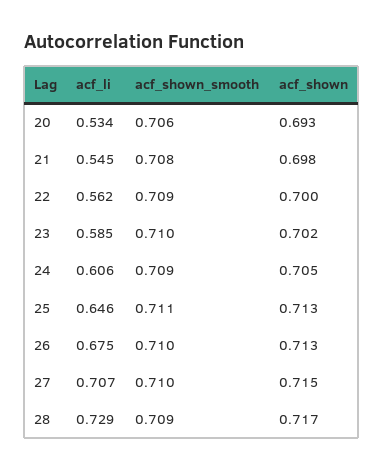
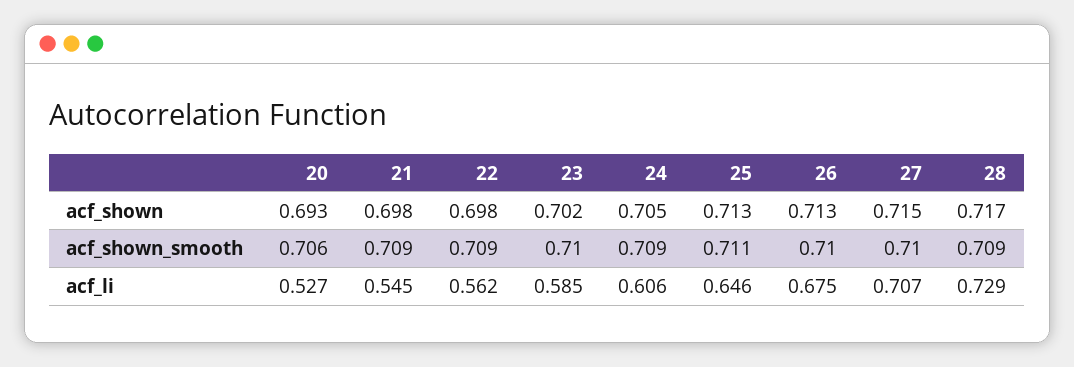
acf_li, 20: 0.534 -> 0.527
acf_shown_smooth, 21: 0.708 -> 0.709
acf_shown, 22: 0.7 -> 0.698

